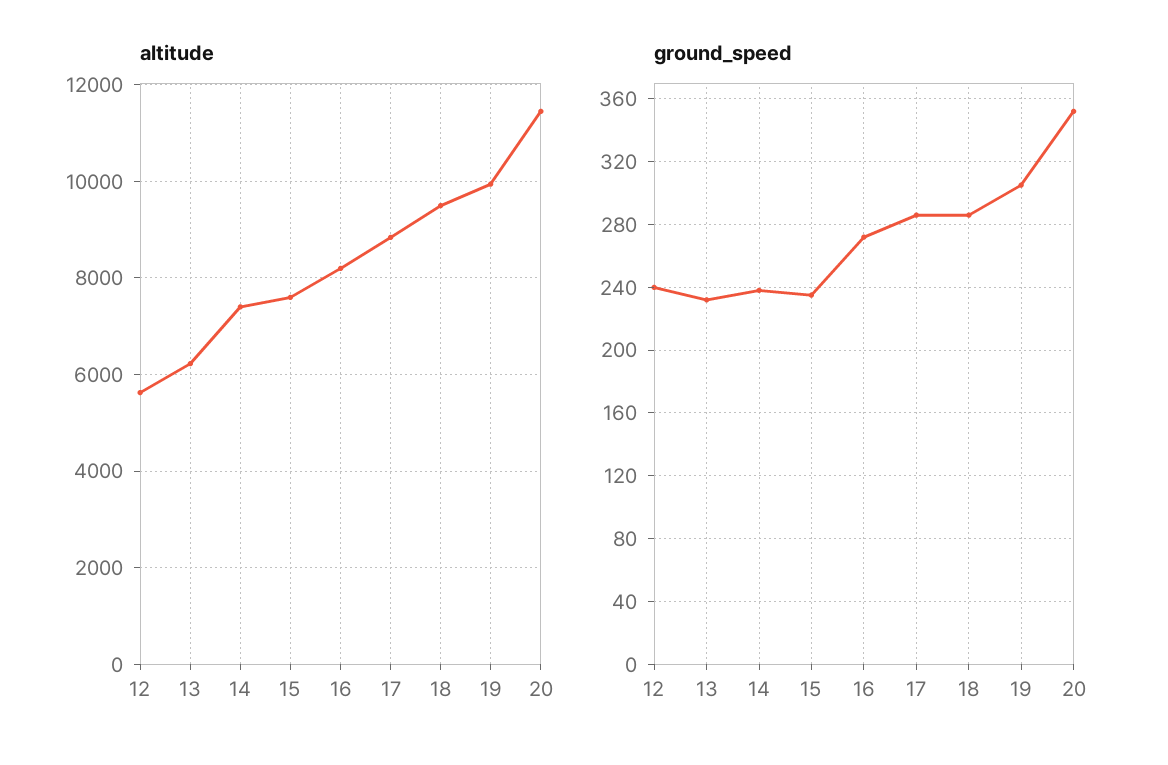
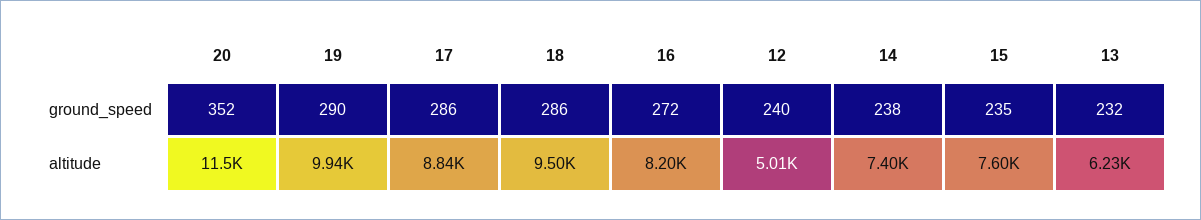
altitude, 12: 5600 -> 5010
ground_speed, 19: 305 -> 290

